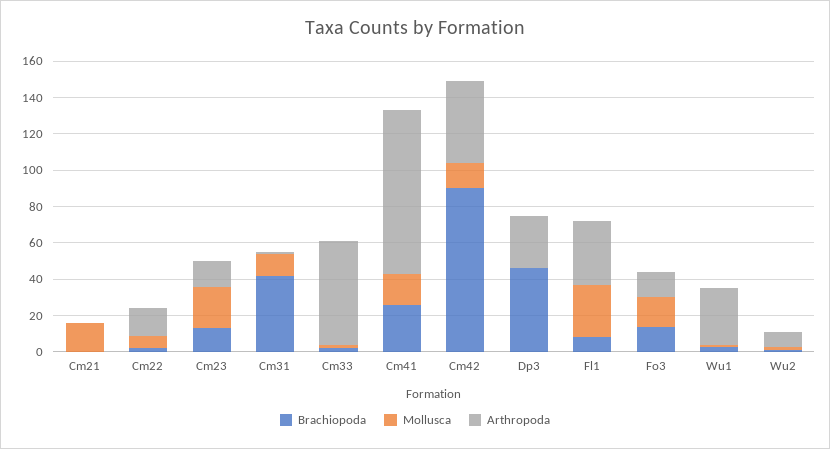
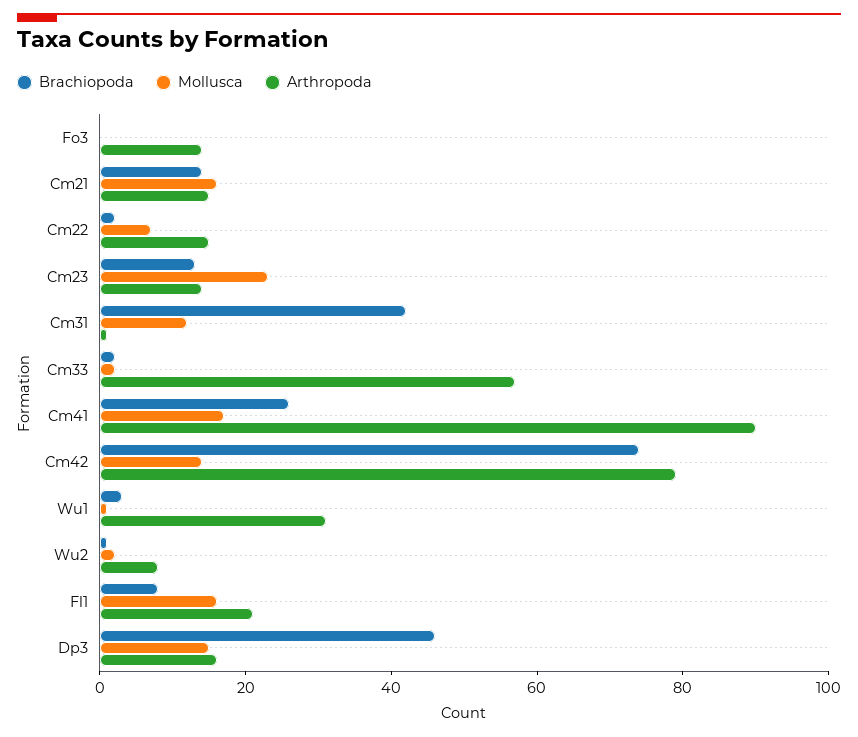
Brachiopoda, Cm21: 0 -> 15
Arthropoda, Cm21: 0 -> 15
Brachiopoda, Cm42: 90 -> 75
Arthropoda, Cm42: 45 -> 80
Mollusca, Dp3: 0 -> 15
Arthropoda, Dp3: 30 -> 15
Mollusca, Fl1: 30 -> 15
Arthropoda, Fl1: 35 -> 20
Brachiopoda, Fo3: 15 -> 0
Mollusca, Fo3: 15 -> 0

